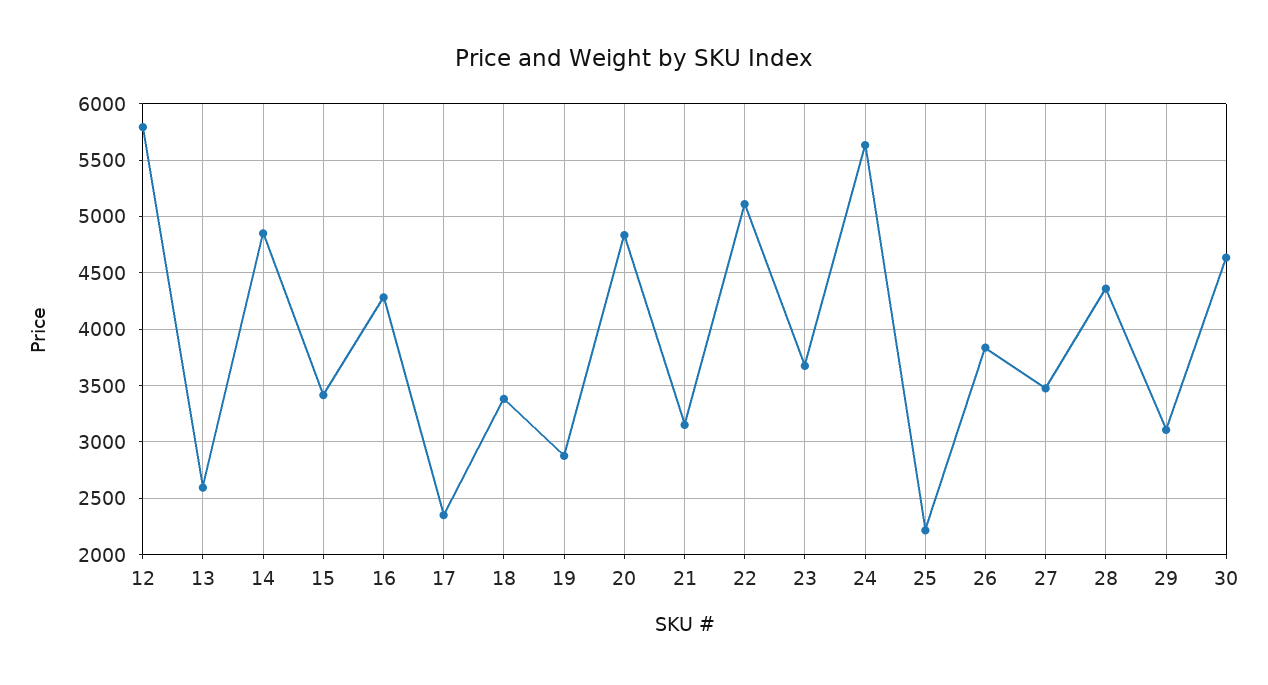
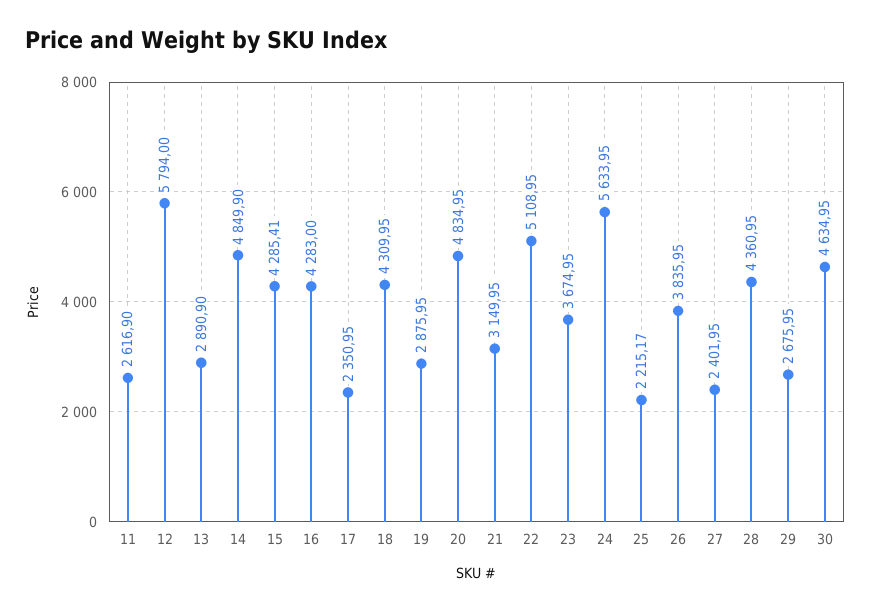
13: 2600 -> 2890.9
15: 3400 -> 4285.41
18: 3400 -> 4309.95
27: 3500 -> 2401.95
29: 3100 -> 2675.95
11: none -> 2616.9

